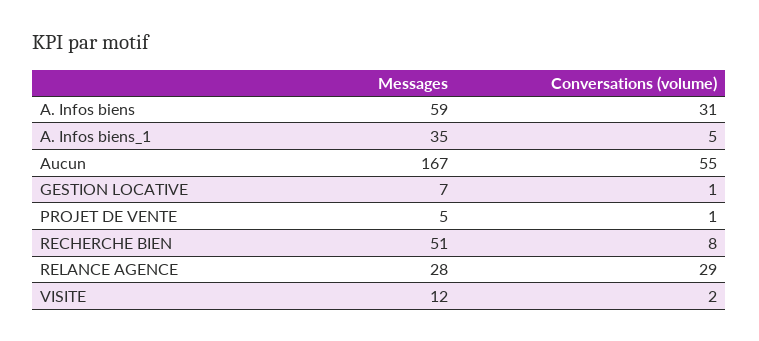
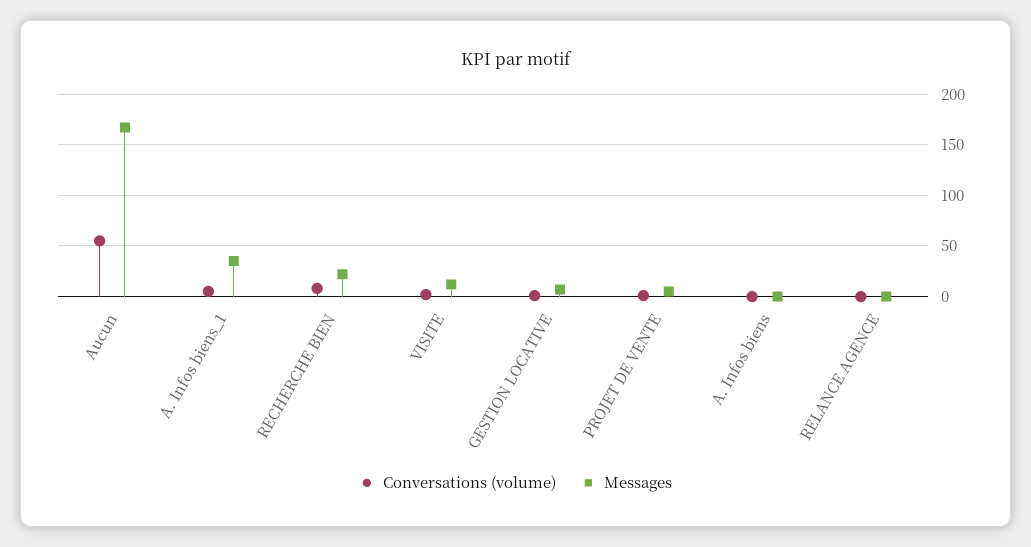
Messages, A. Infos biens: 59 -> 0
Conversations (volume), A. Infos biens: 31 -> 0
Messages, RECHERCHE BIEN: 51 -> 20
Messages, RELANCE AGENCE: 28 -> 0
Conversations (volume), RELANCE AGENCE: 29 -> 0

